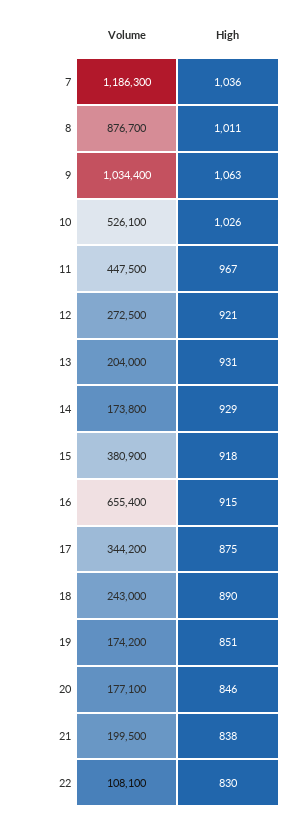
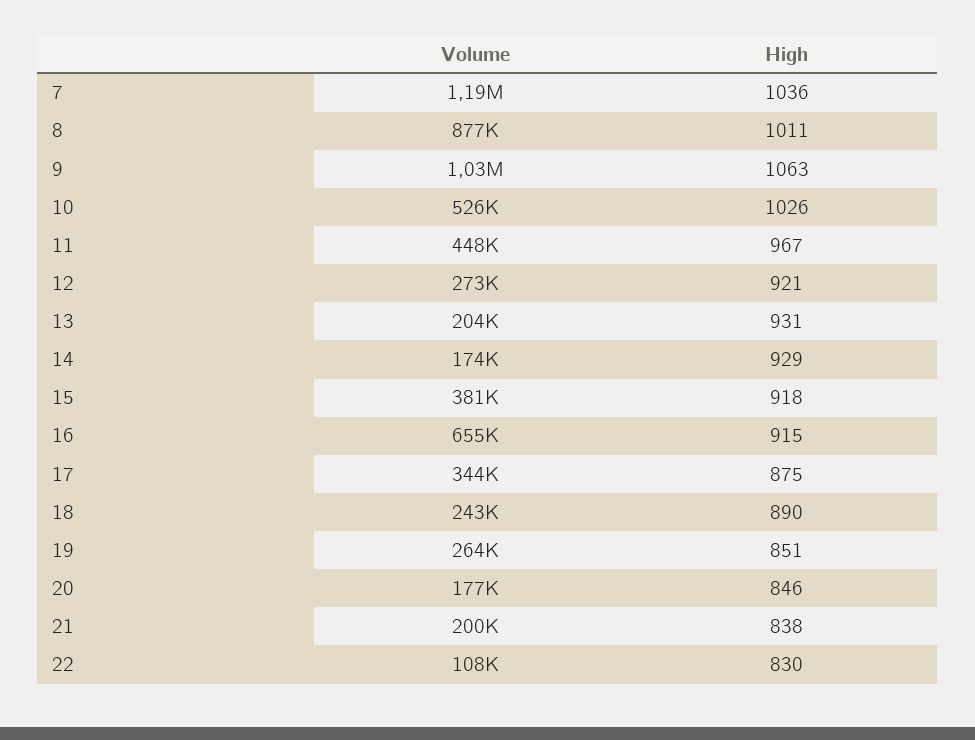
Volume, 19: 174200 -> 264000

